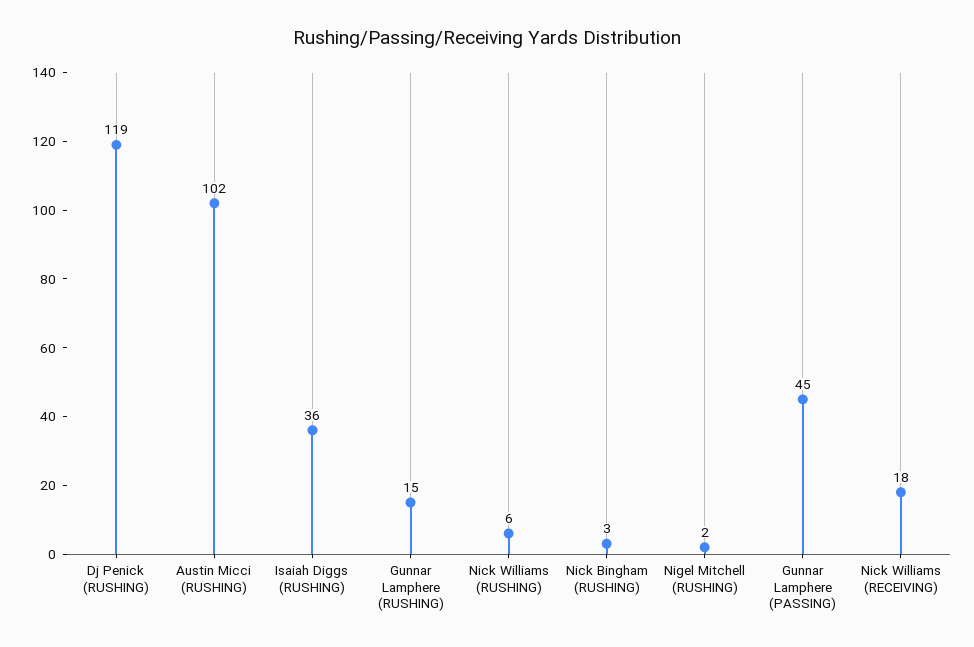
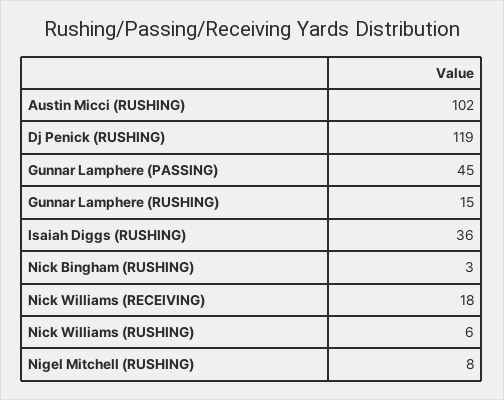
Nigel Mitchell (RUSHING): 2 -> 8

